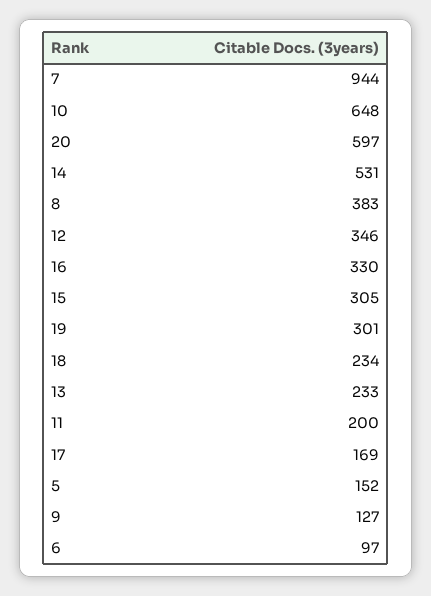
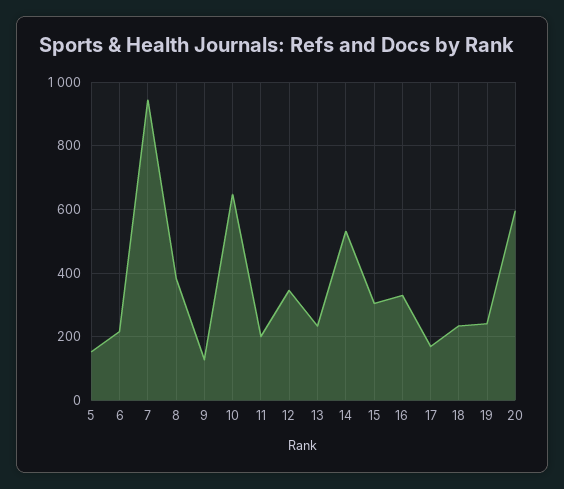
19: 301 -> 240
6: 97 -> 220

